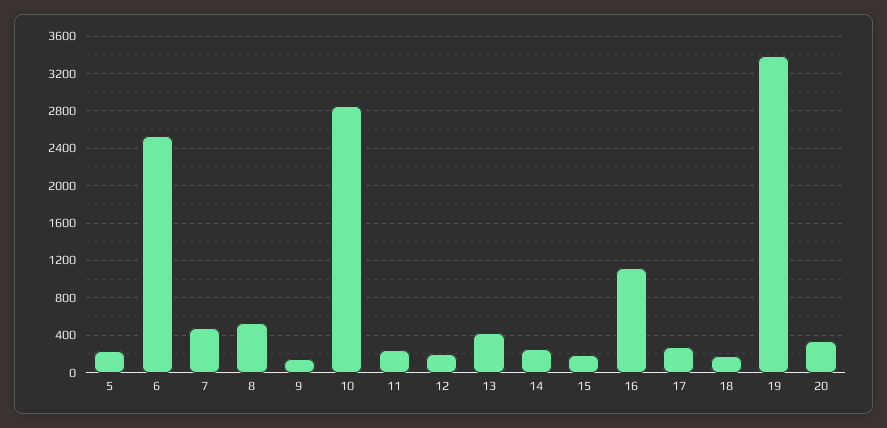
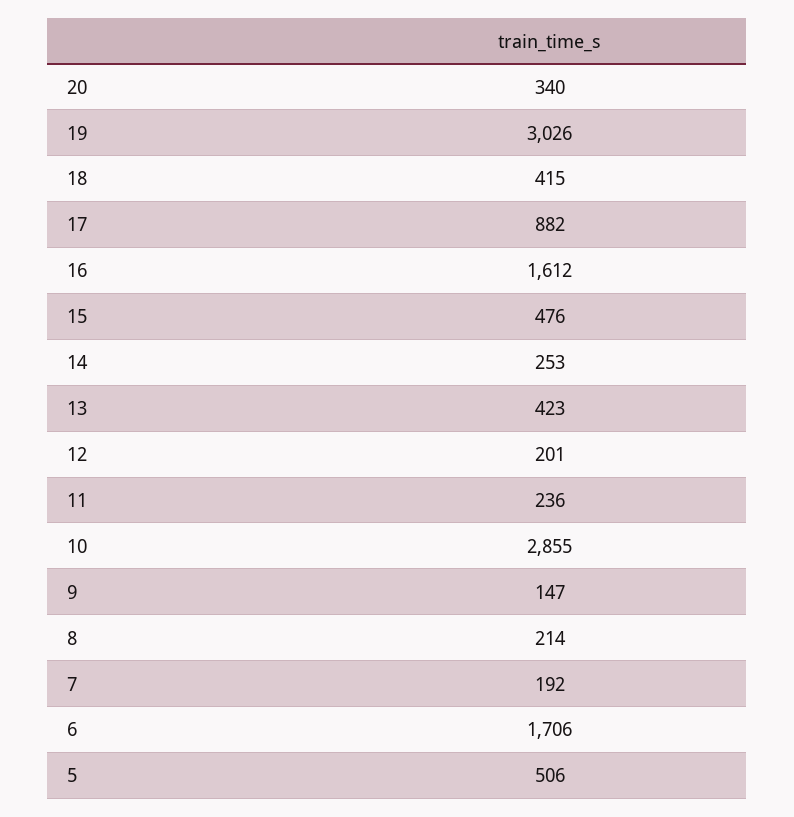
5: 200 -> 506
6: 2500 -> 1706
7: 500 -> 192
8: 500 -> 214
15: 200 -> 476
16: 1100 -> 1612
17: 300 -> 882
18: 200 -> 415
19: 3400 -> 3026

